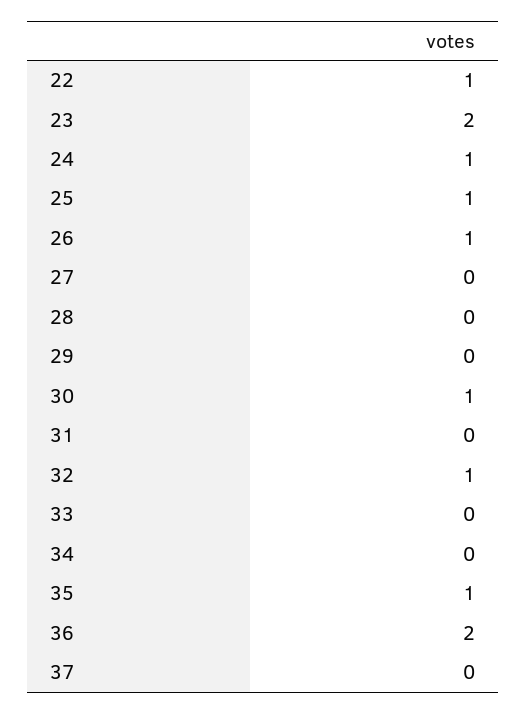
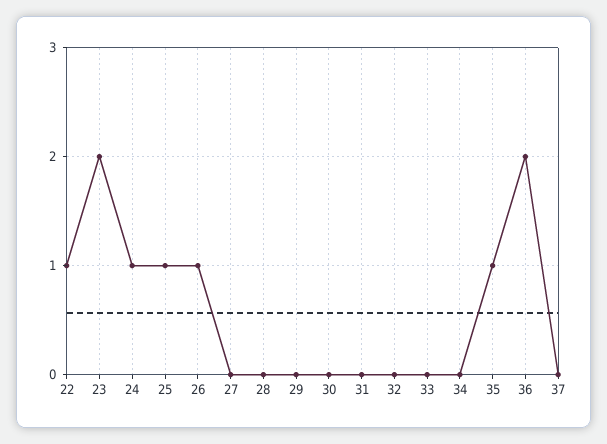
30: 1 -> 0
32: 1 -> 0

